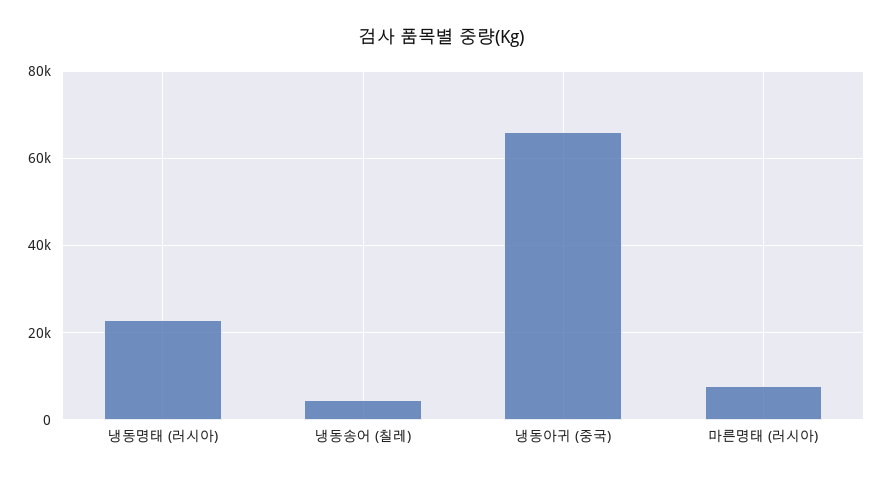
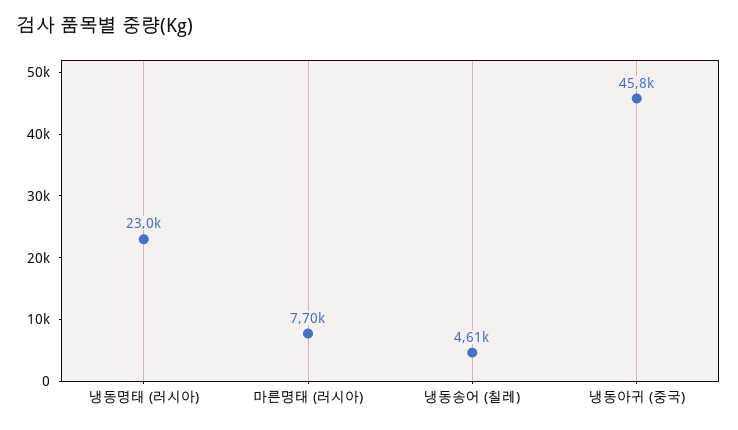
냉동아귀 (중국): 66000 -> 45800

